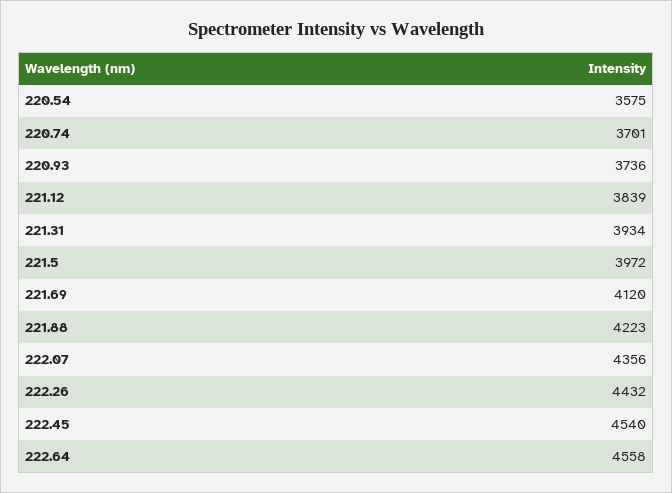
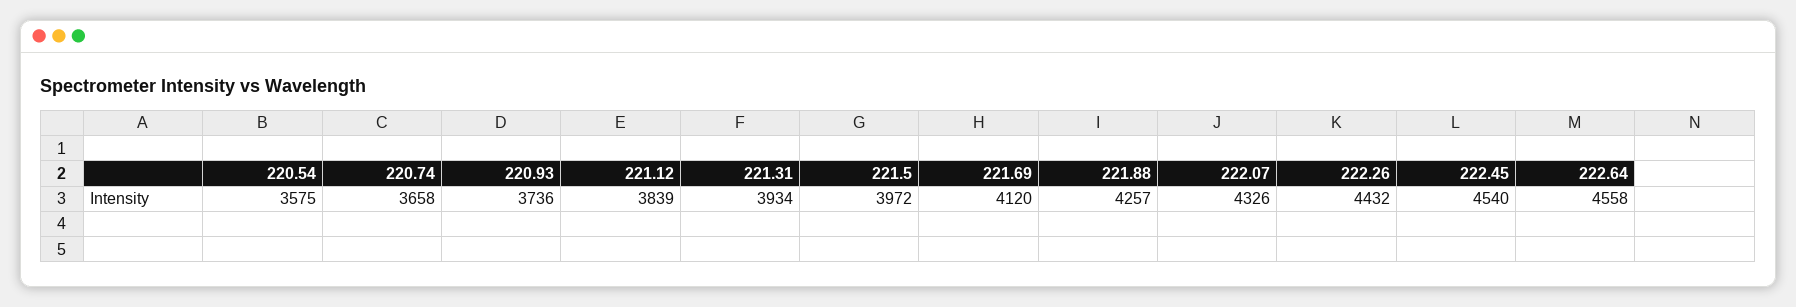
220.74: 3701 -> 3658
221.88: 4223 -> 4257
222.07: 4356 -> 4326

